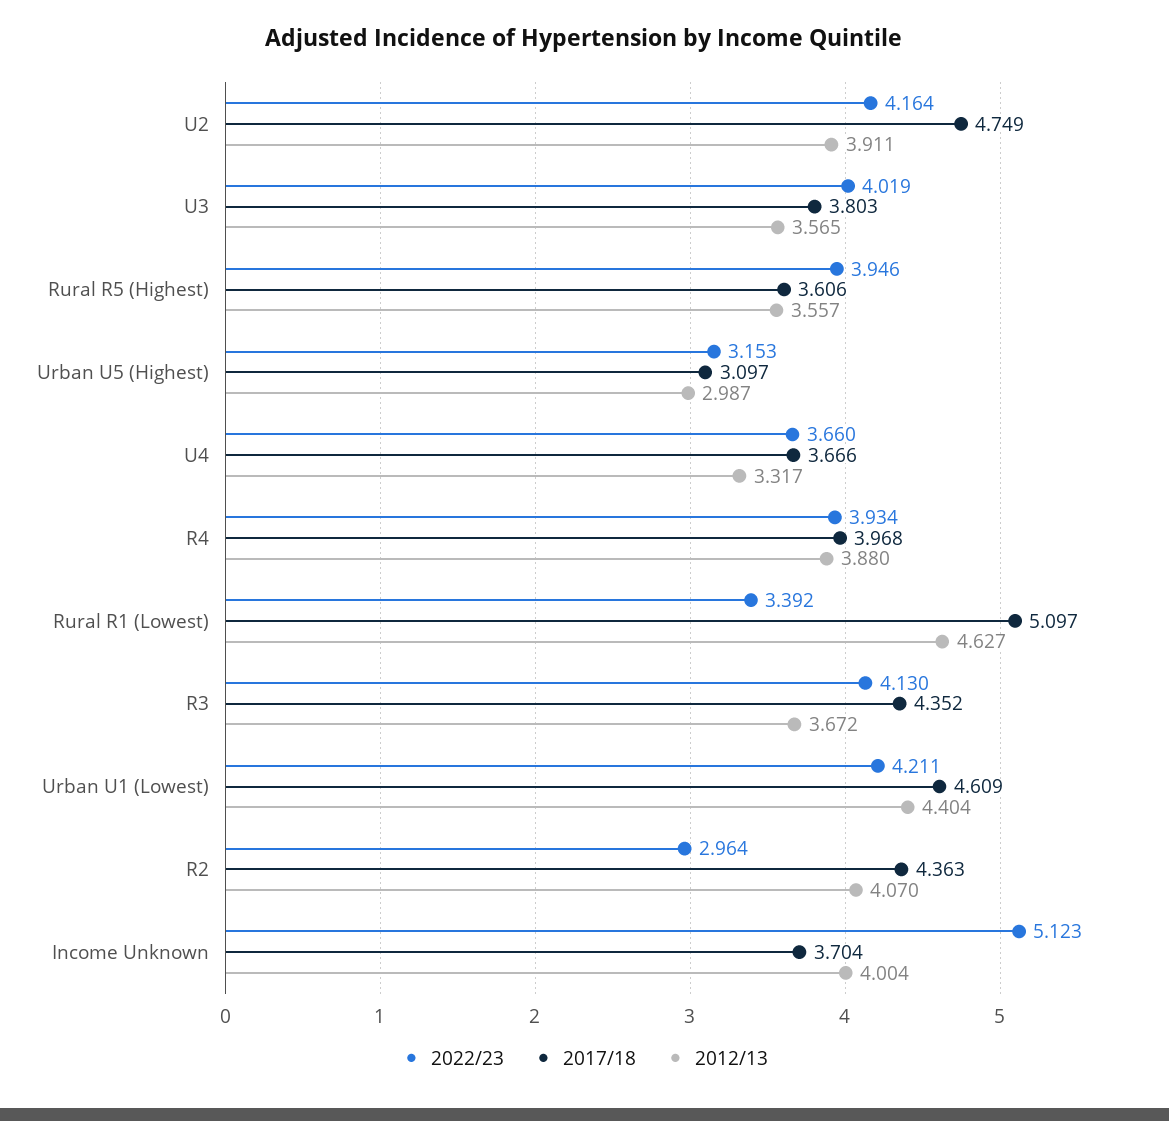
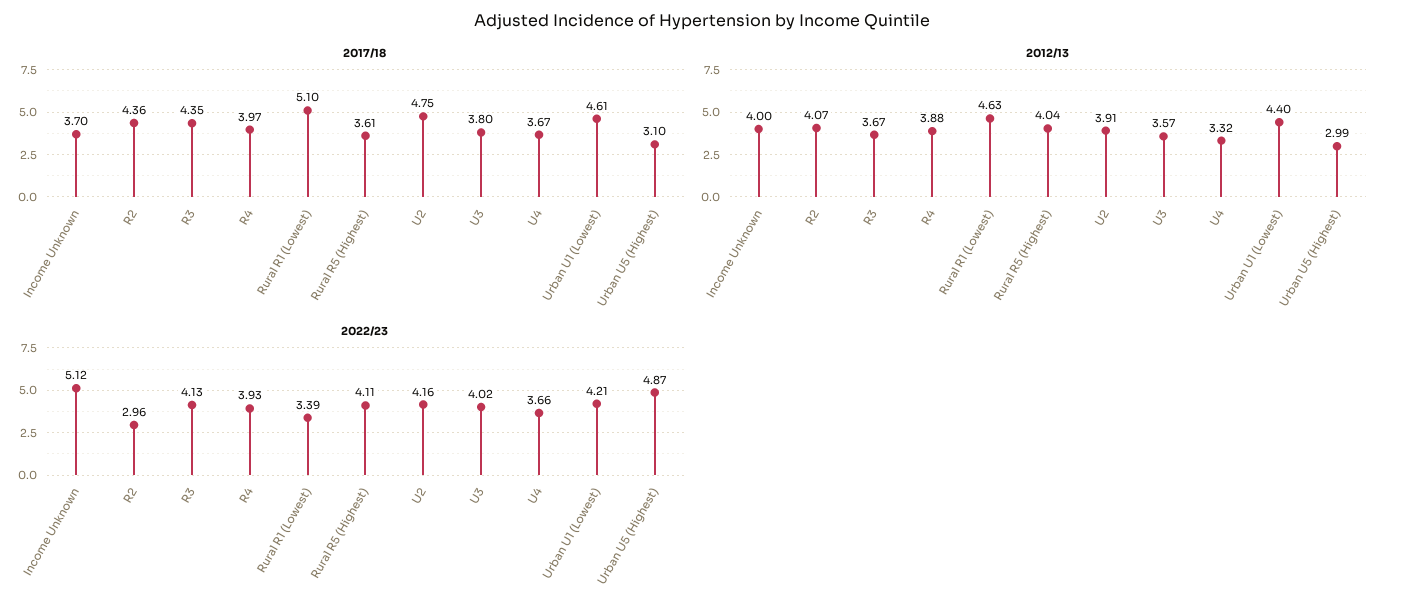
2022/23, Rural R5 (Highest): 3.946 -> 4.11
2012/13, Rural R5 (Highest): 3.557 -> 4.04
2022/23, Urban U5 (Highest): 3.153 -> 4.87

